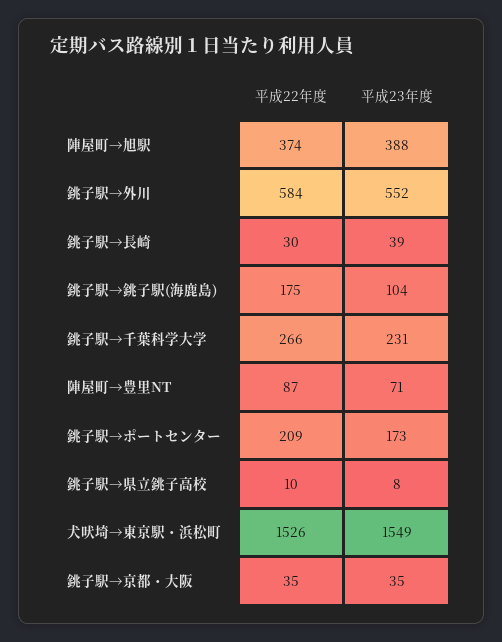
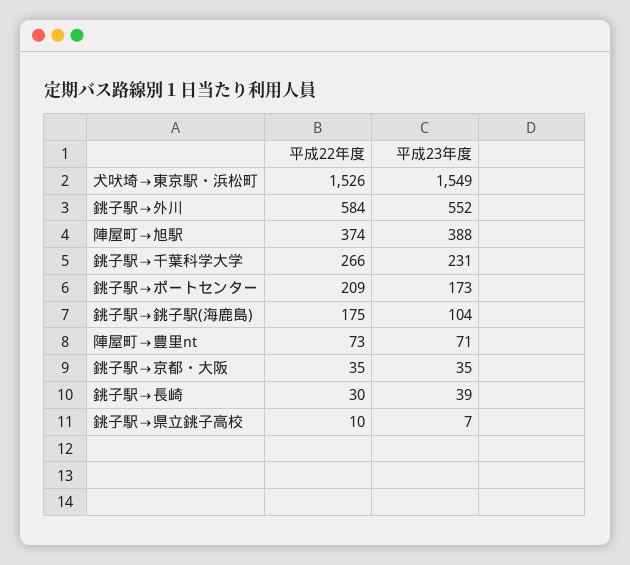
平成22年度, 陣屋町→豊里NT: 87 -> 73
平成23年度, 銚子駅→県立銚子高校: 8 -> 7

